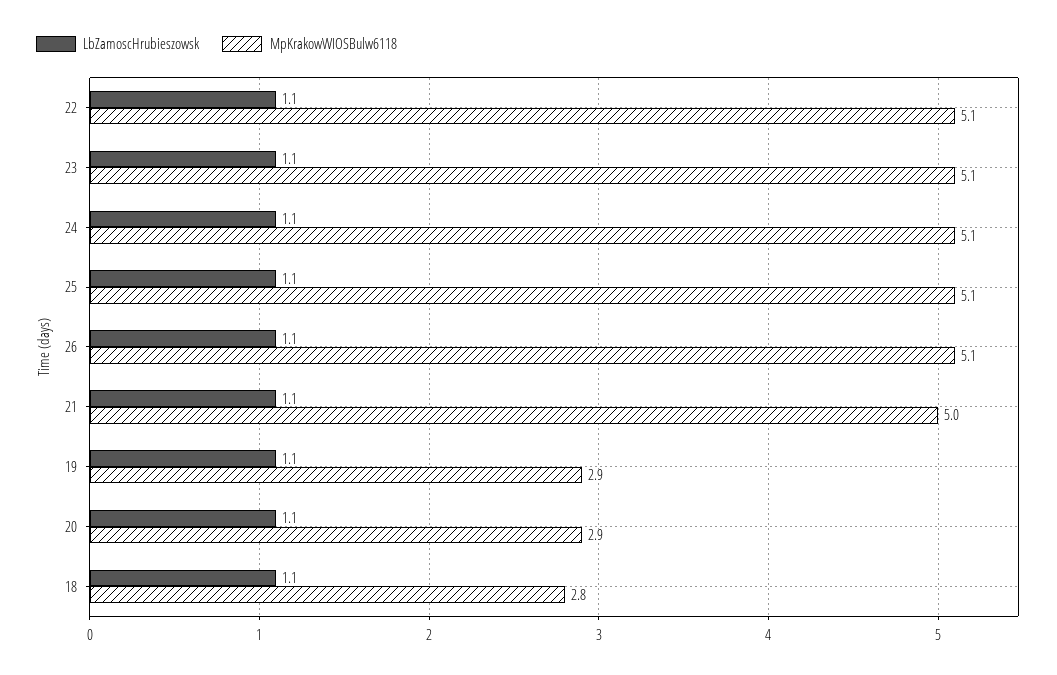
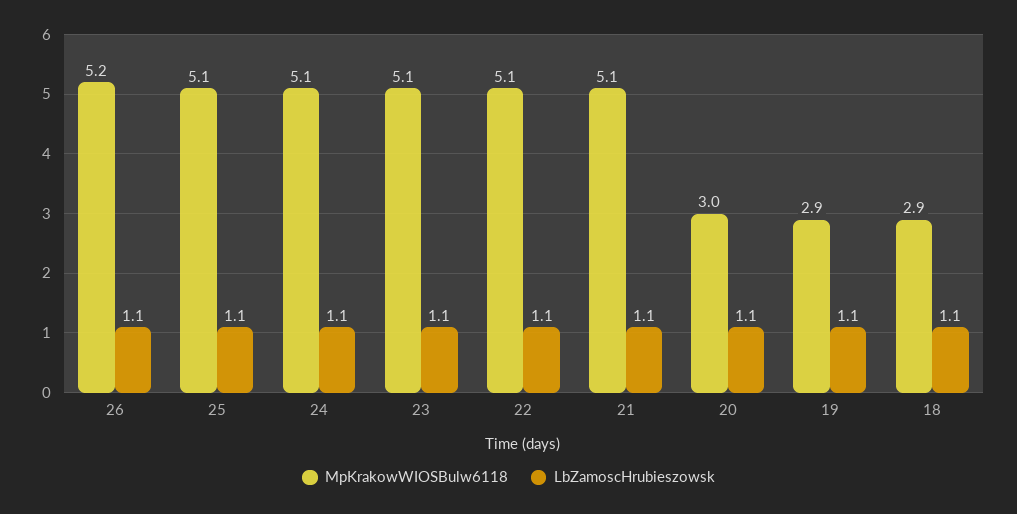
MpKrakowWIOSBulw6118, 26: 5.1 -> 5.2
MpKrakowWIOSBulw6118, 21: 5 -> 5.1
MpKrakowWIOSBulw6118, 20: 2.9 -> 3
MpKrakowWIOSBulw6118, 18: 2.8 -> 2.9

